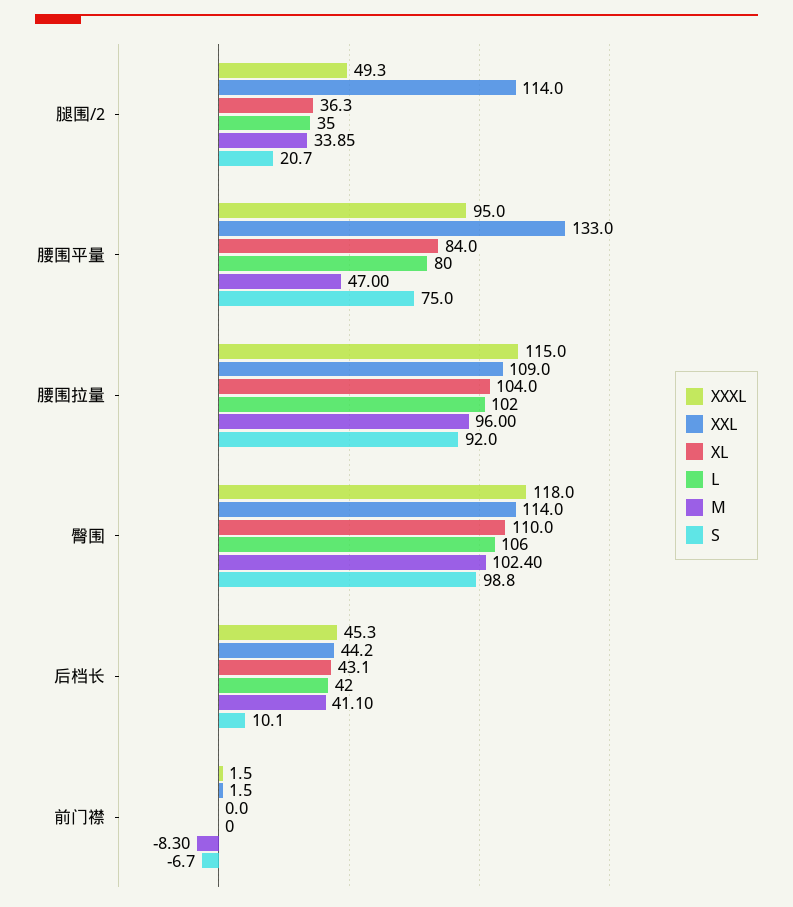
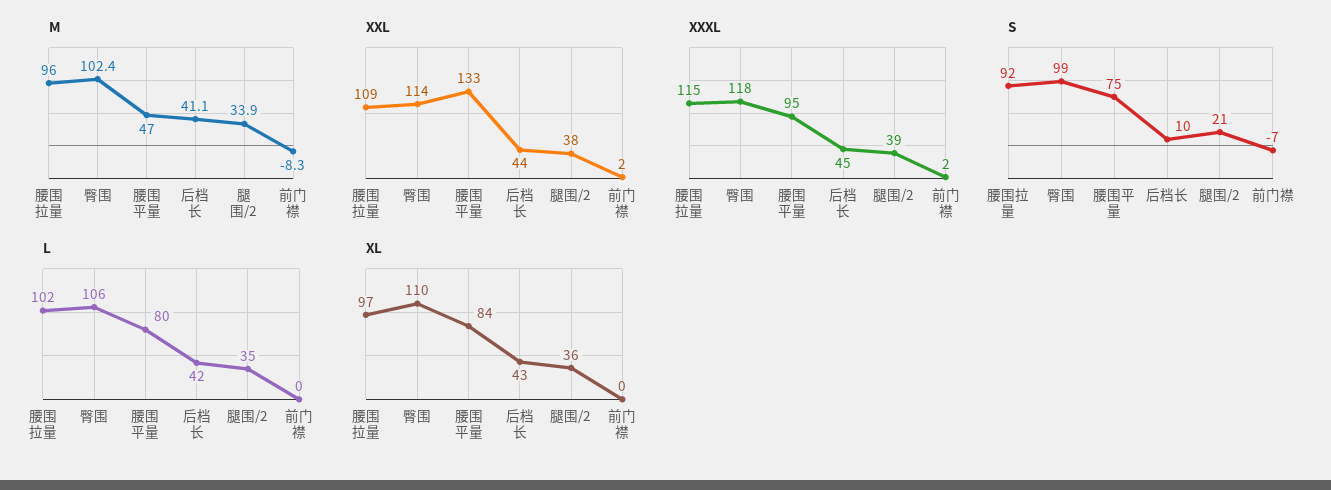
XXXL, 腿围/2: 49.3 -> 39
XXL, 腿围/2: 114 -> 38
XL, 腰围拉量: 104 -> 97

